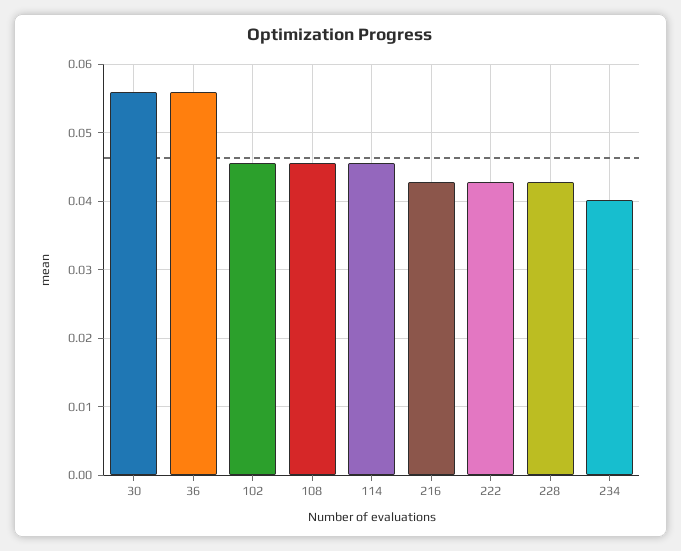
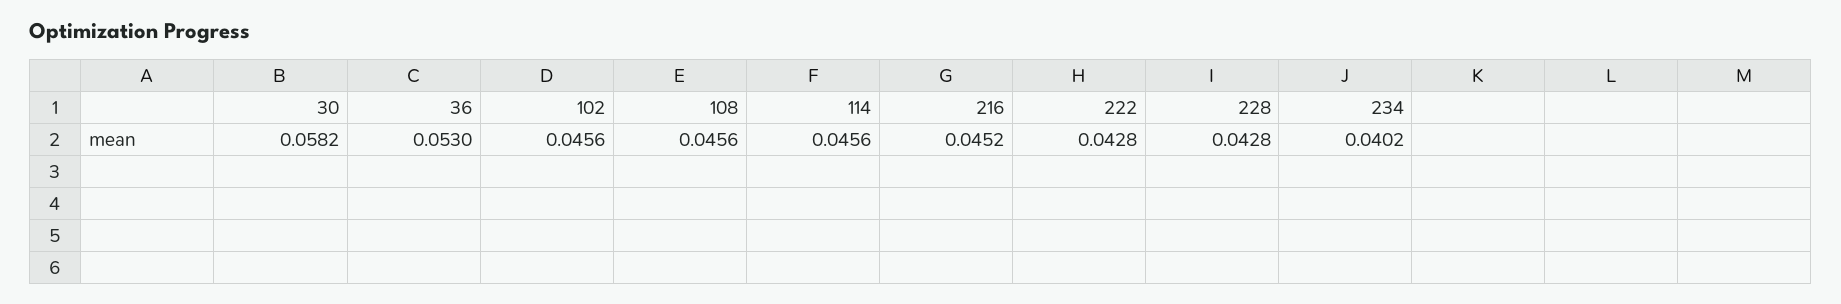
30: 0.056 -> 0.0582
36: 0.056 -> 0.053
216: 0.043 -> 0.0452

